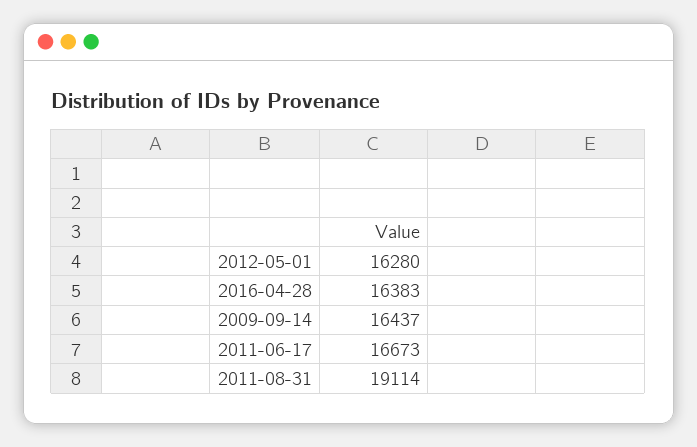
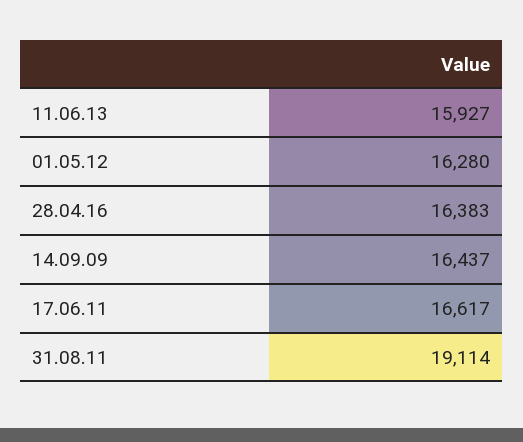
2011-06-17: 16673 -> 16617
11.06.13: none -> 15927

